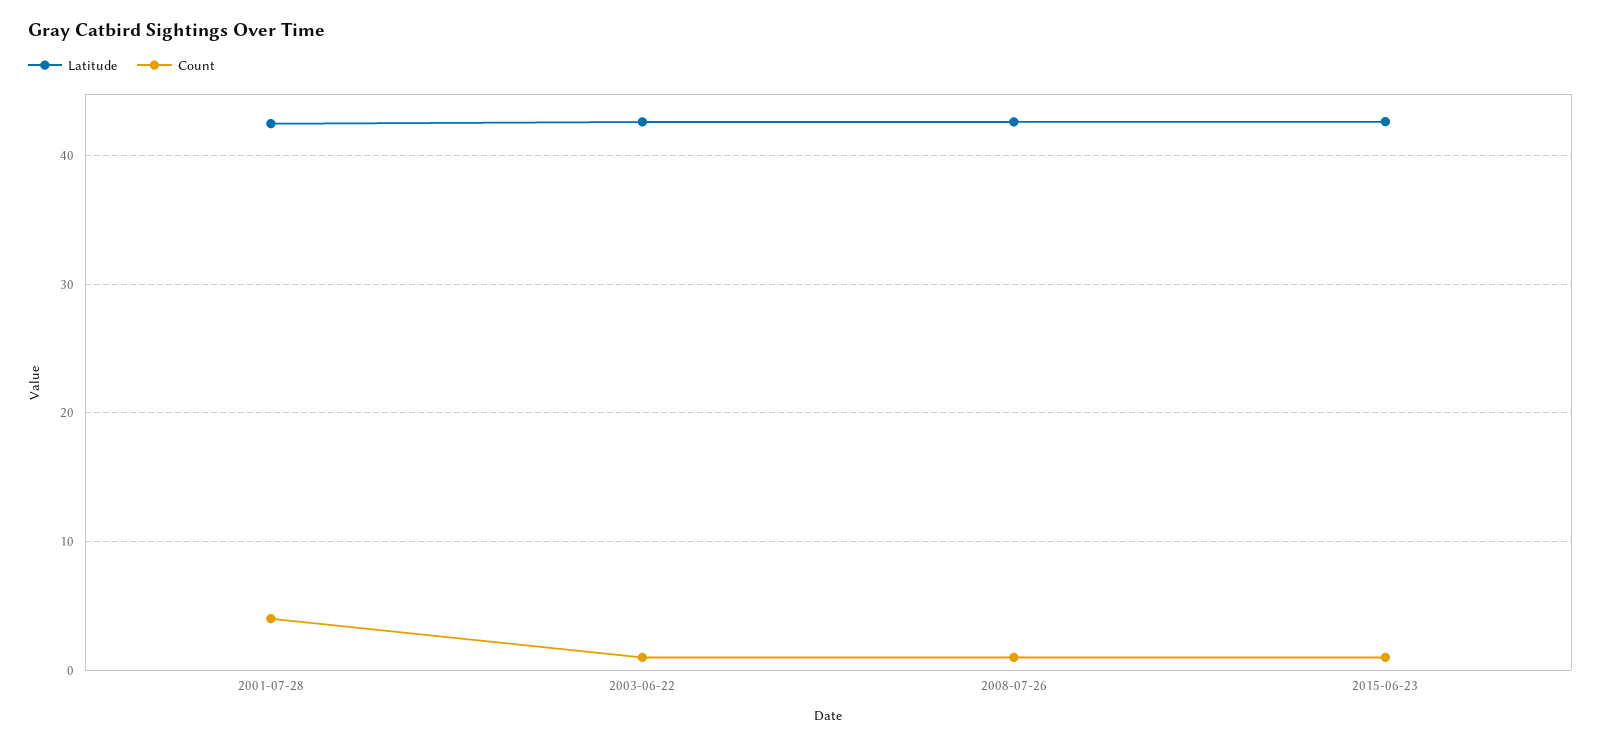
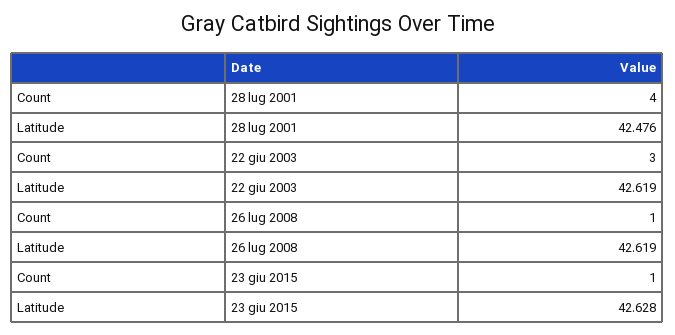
Count, 2003-06-22: 1 -> 3

